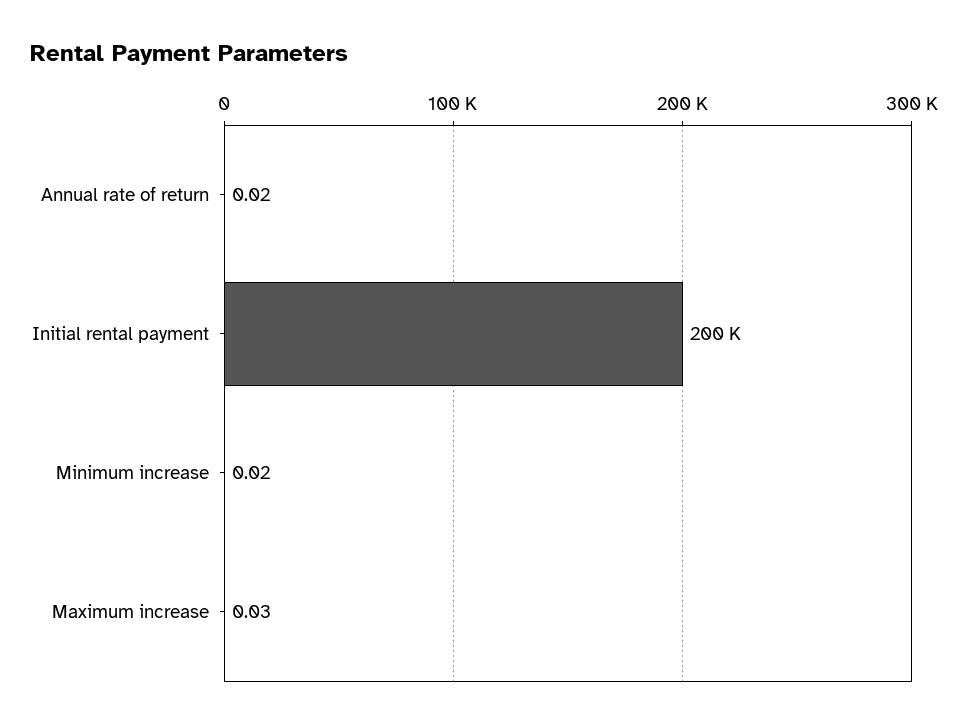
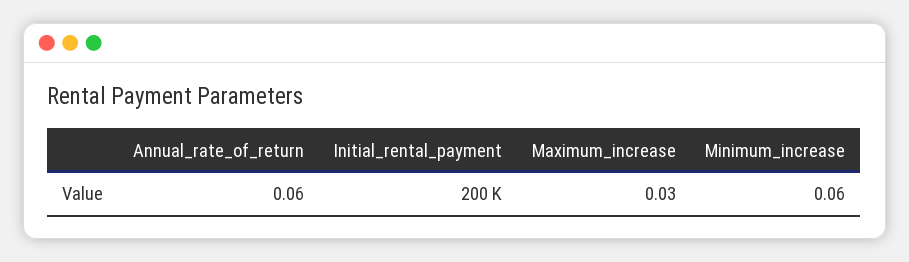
Annual rate of return: 0.02 -> 0.06
Minimum increase: 0.02 -> 0.06

